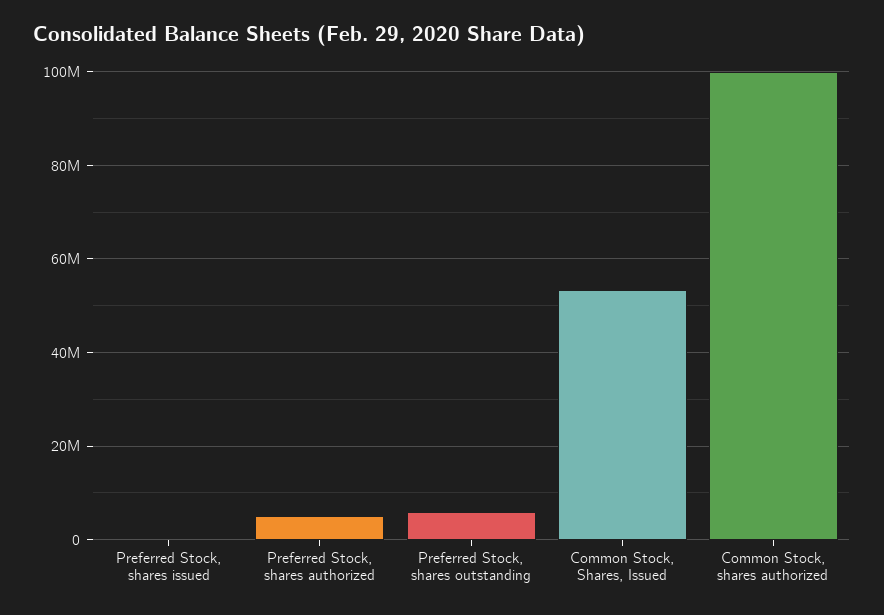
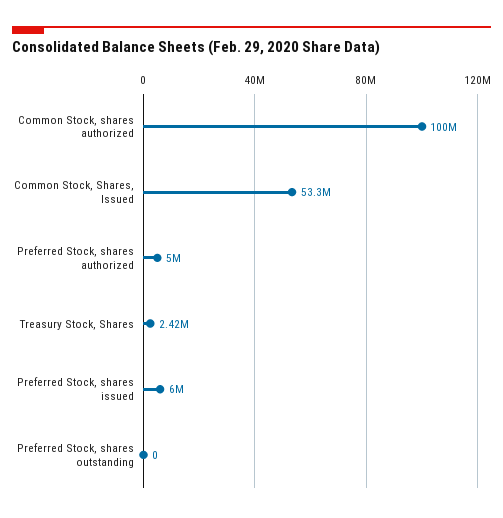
Preferred Stock, shares issued: 0 -> 6000000
Preferred Stock, shares outstanding: 6000000 -> 0
Treasury Stock, Shares: none -> 2420000

